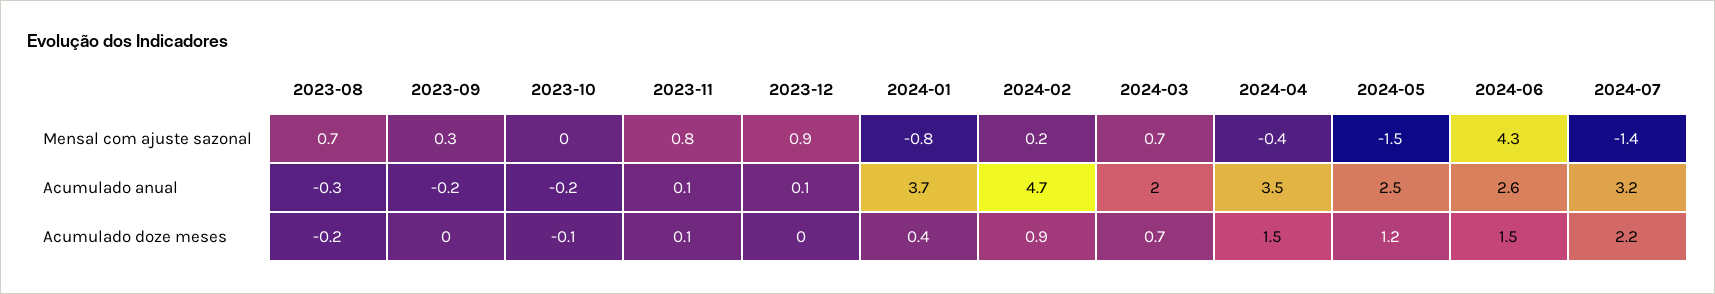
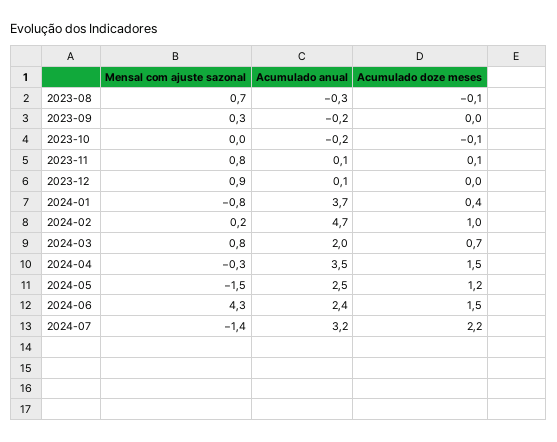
2024-03, Mensal com ajuste sazonal: 0.7 -> 0.8
2024-04, Mensal com ajuste sazonal: -0.4 -> -0.3
2024-06, Acumulado anual: 2.6 -> 2.4
2023-08, Acumulado doze meses: -0.2 -> -0.1
2024-02, Acumulado doze meses: 0.9 -> 1

